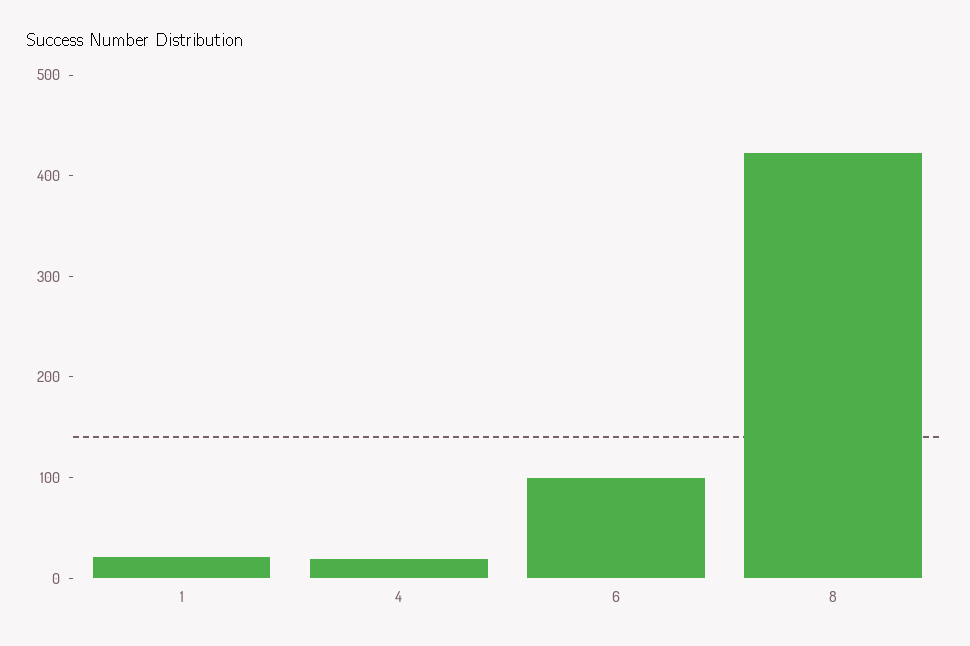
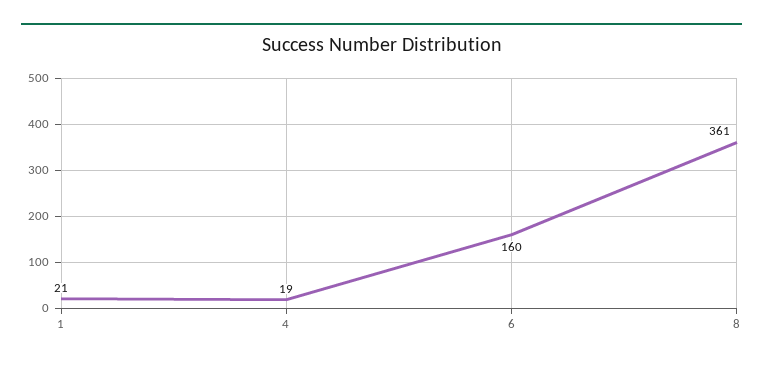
6: 100 -> 160
8: 420 -> 361

